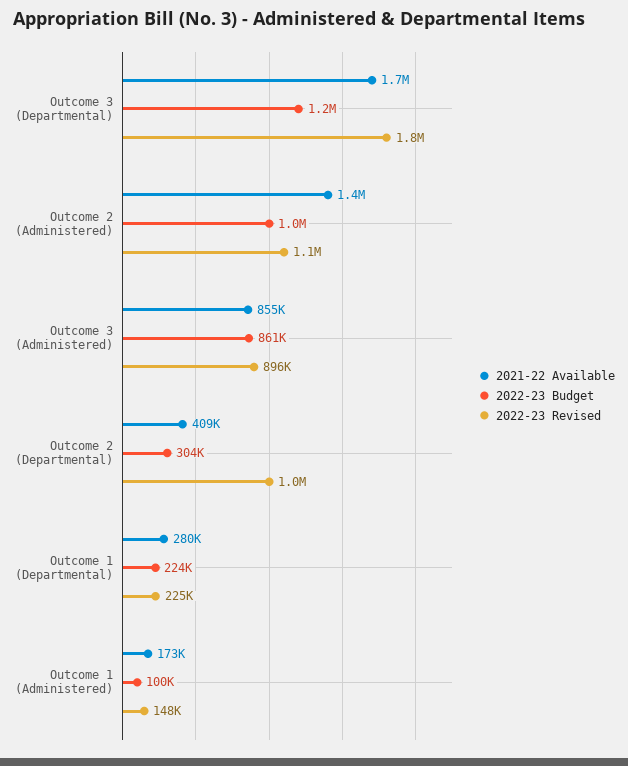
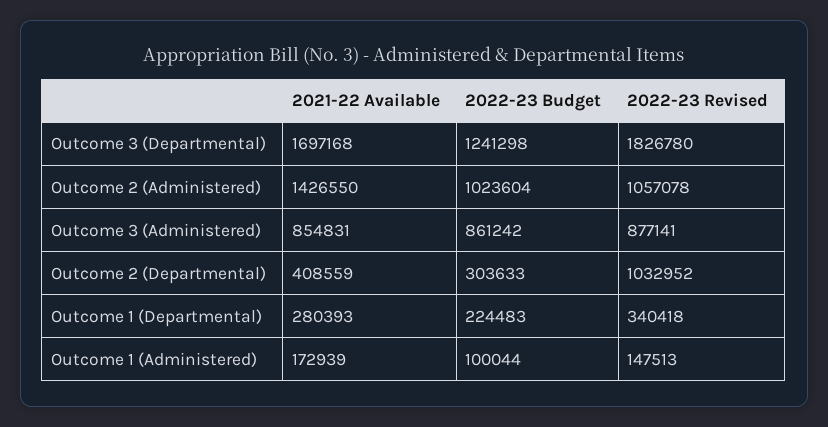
2022-23 Revised, Outcome 3 (Administered): 896000 -> 877141
2022-23 Revised, Outcome 1 (Departmental): 225000 -> 340418

